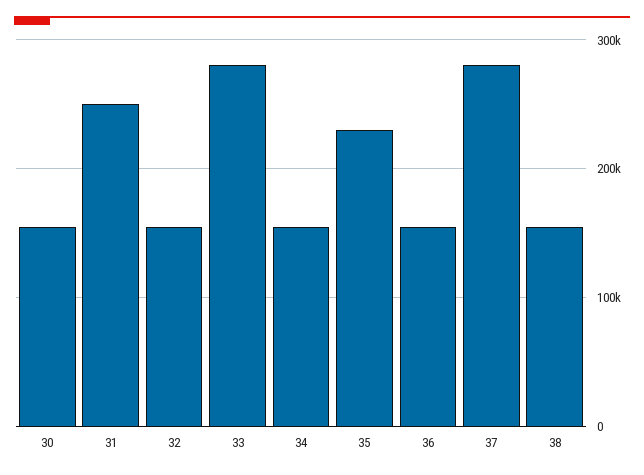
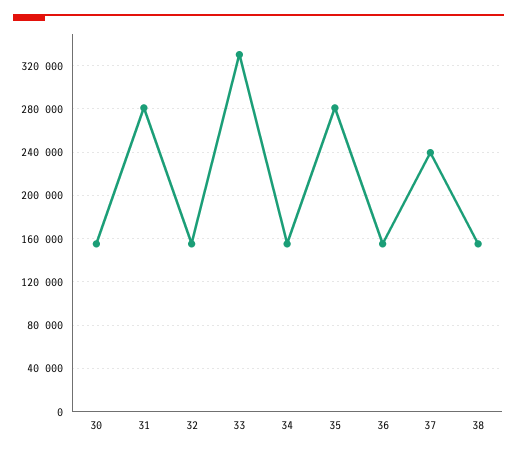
31: 250000 -> 280000
33: 280000 -> 330000
35: 230000 -> 280000
37: 280000 -> 240000

